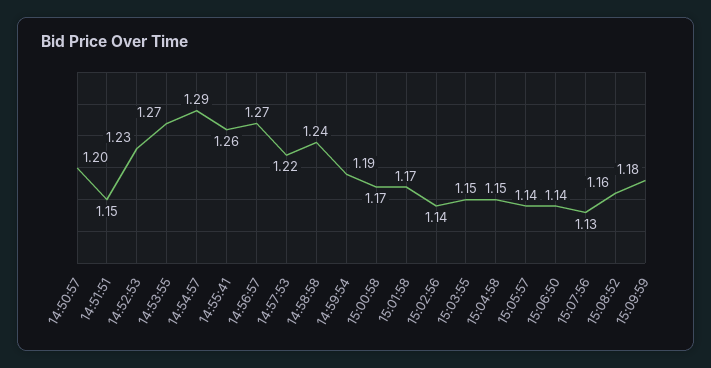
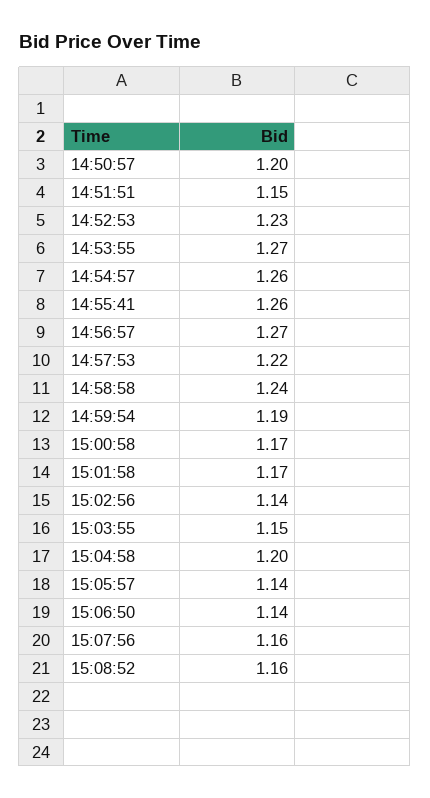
14:54:57: 1.29 -> 1.26
15:04:58: 1.15 -> 1.2
15:07:56: 1.13 -> 1.16
15:09:59: 1.18 -> none

